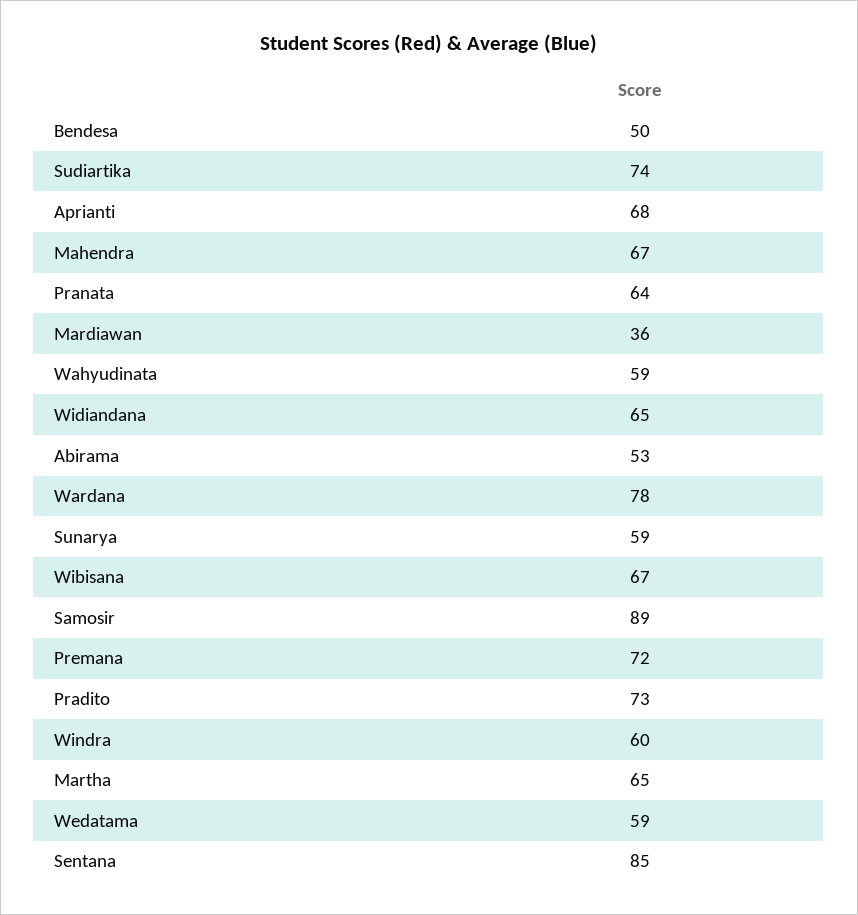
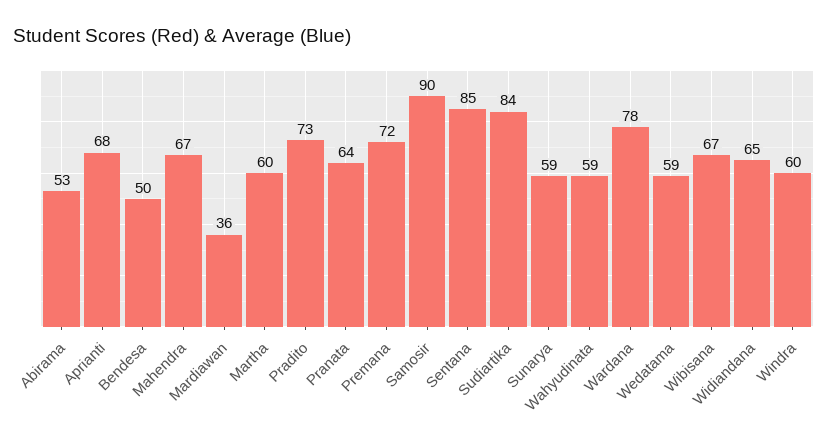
Sudiartika: 74 -> 84
Samosir: 89 -> 90
Martha: 65 -> 60

